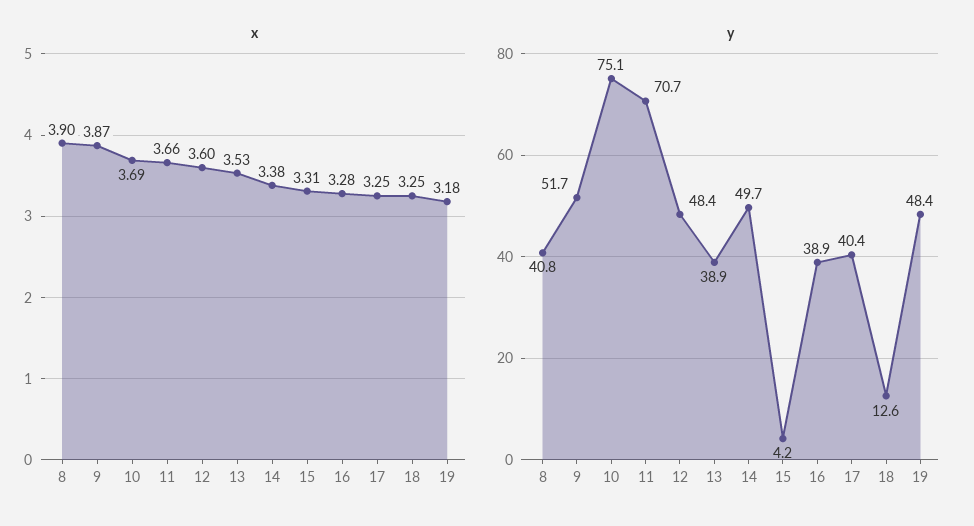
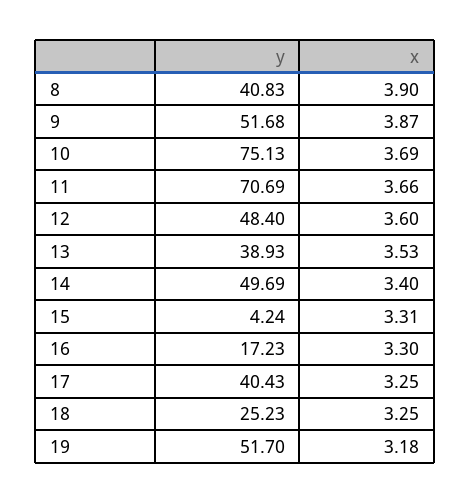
x, 14: 3.38 -> 3.4
x, 16: 3.28 -> 3.3
y, 16: 38.9 -> 17.23
y, 18: 12.6 -> 25.23
y, 19: 48.4 -> 51.7

